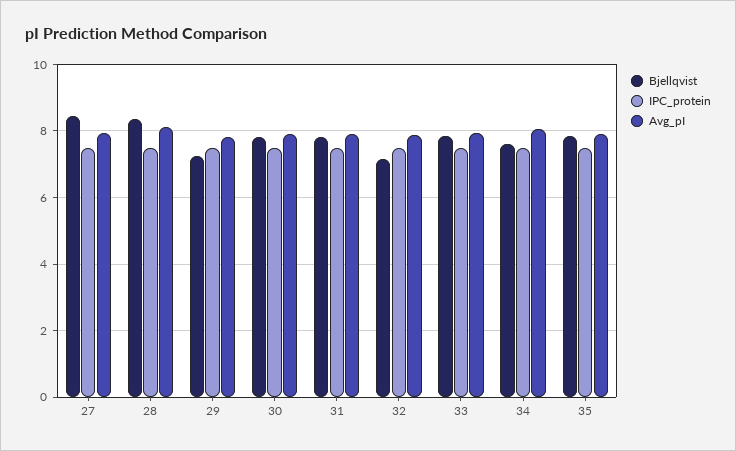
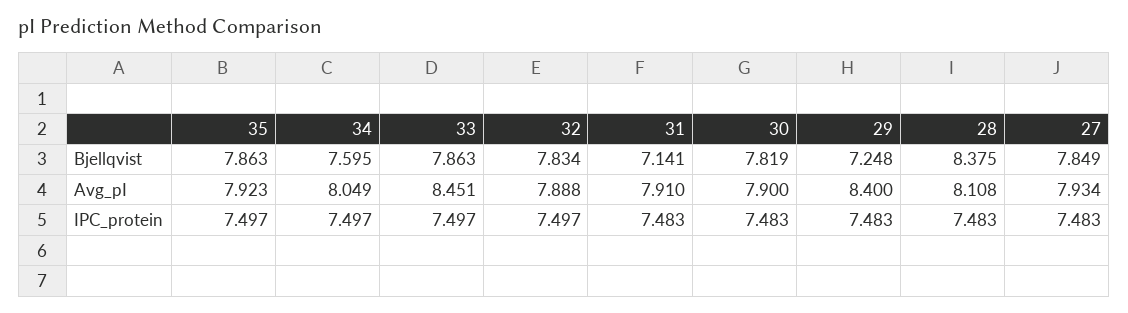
Bjellqvist, 27: 8.4 -> 7.849
Avg_pI, 29: 7.8 -> 8.4
Bjellqvist, 31: 7.8 -> 7.141
Bjellqvist, 32: 7.2 -> 7.834
Avg_pI, 33: 8 -> 8.451

